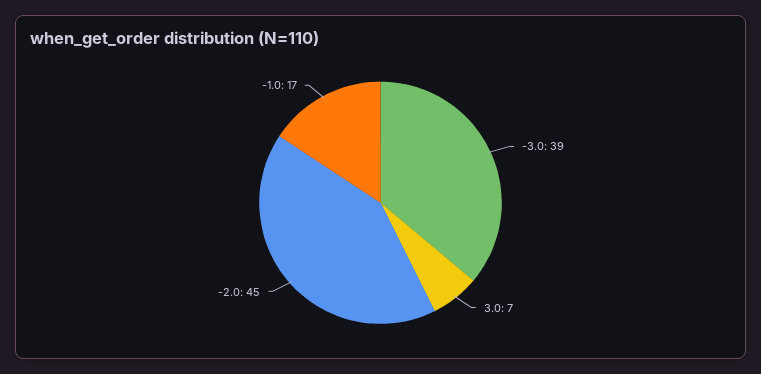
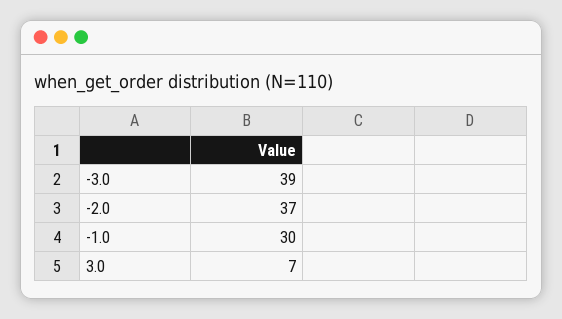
-2.0: 45 -> 37
-1.0: 17 -> 30

